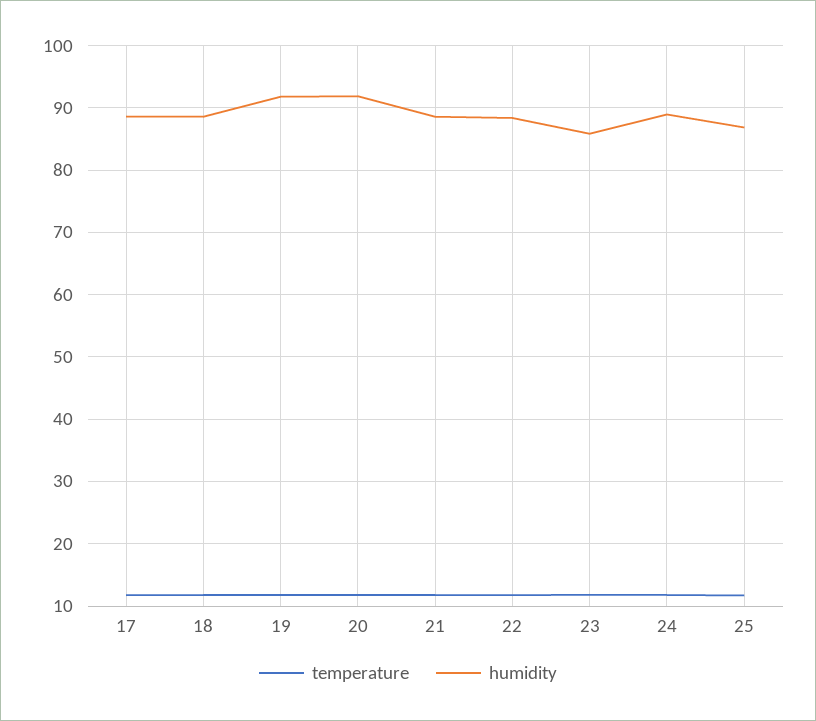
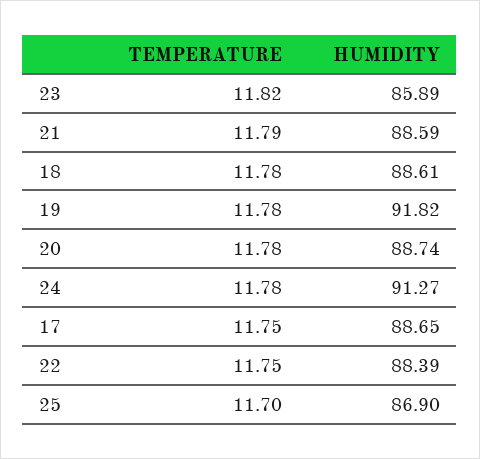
humidity, 20: 92 -> 88.74
humidity, 24: 89 -> 91.27

